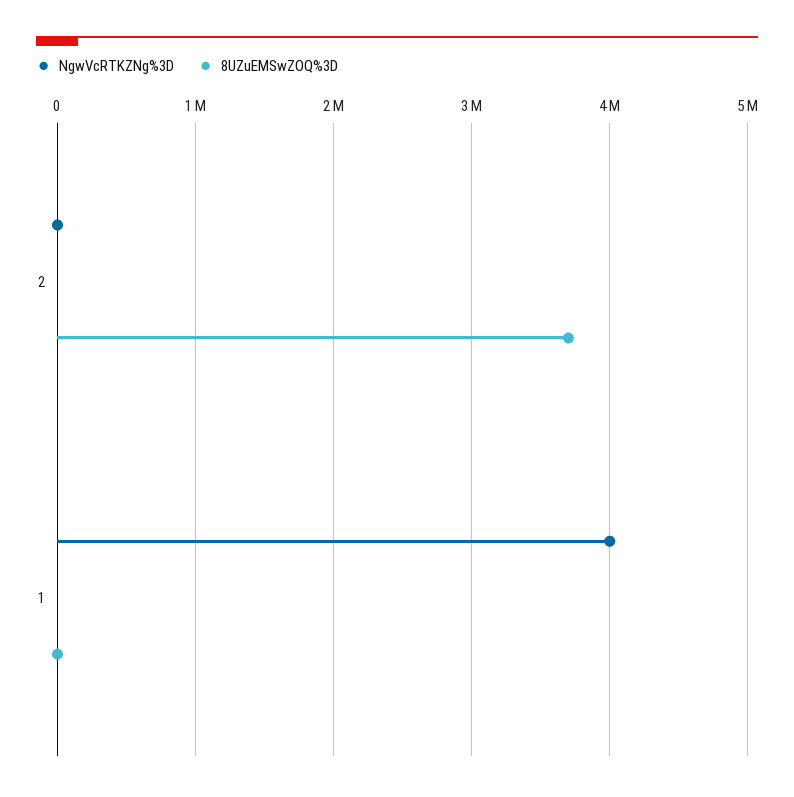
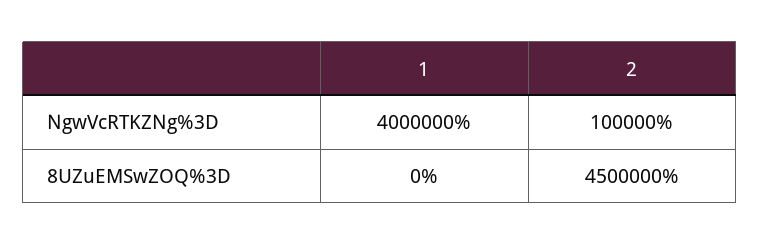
NgwVcRTKZNg%3D, 2: 0 -> 100000
8UZuEMSwZOQ%3D, 2: 3700000 -> 4500000

